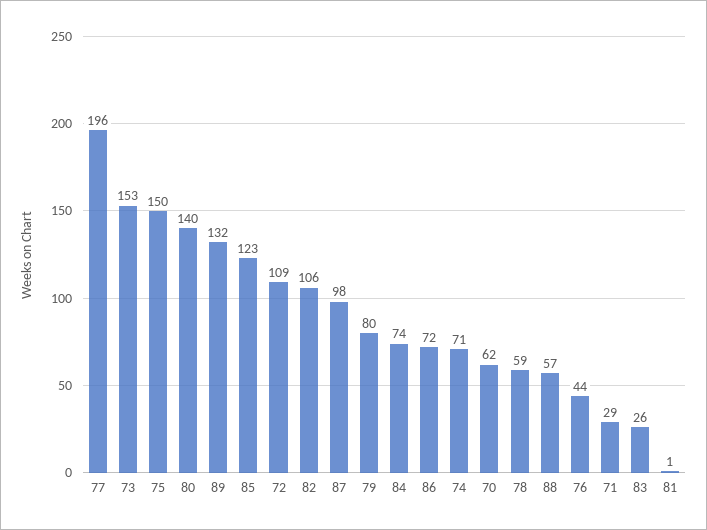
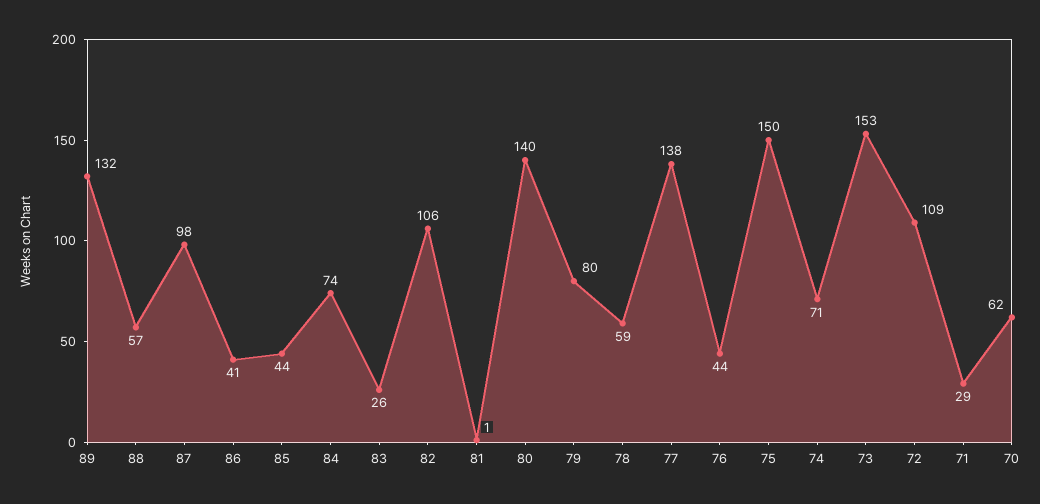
77: 196 -> 138
85: 123 -> 44
86: 72 -> 41

